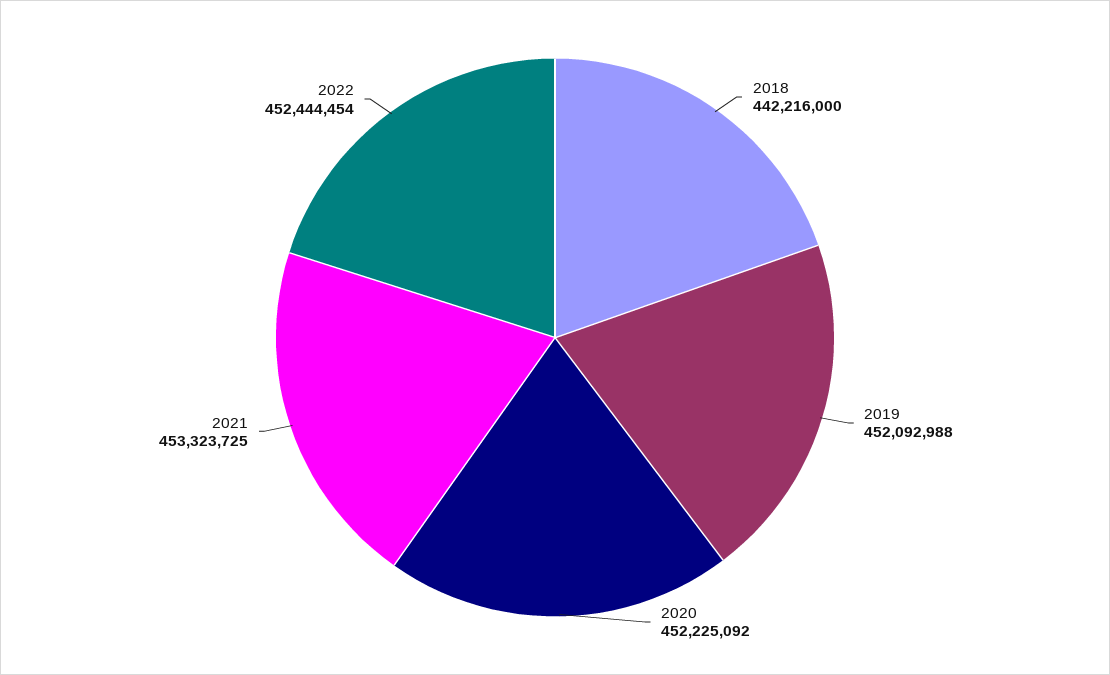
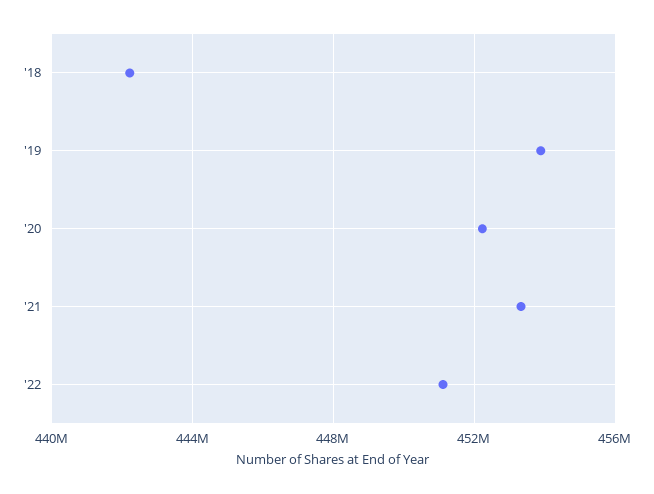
2019: 452092988 -> 454000000
2022: 452444454 -> 451000000

